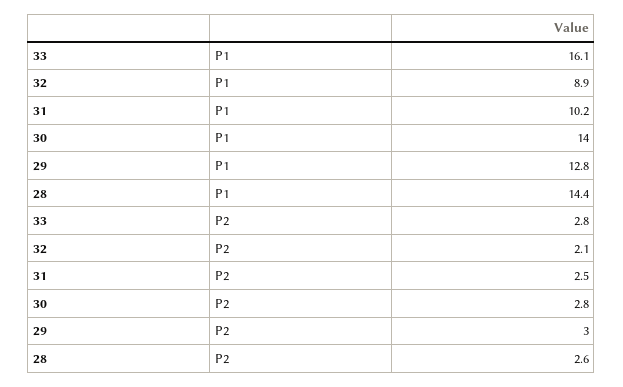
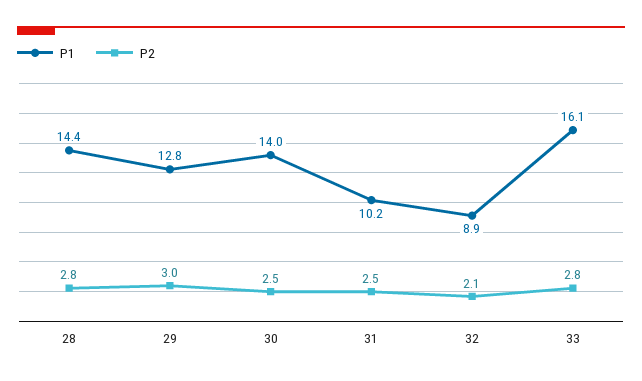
P2, 30: 2.8 -> 2.5
P2, 28: 2.6 -> 2.8

